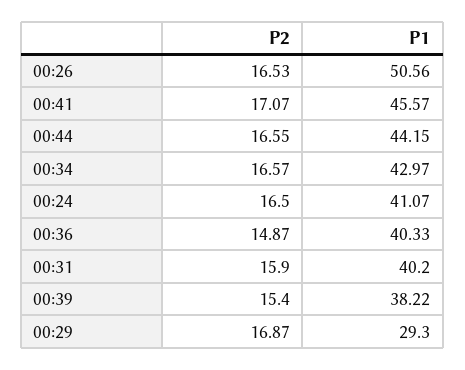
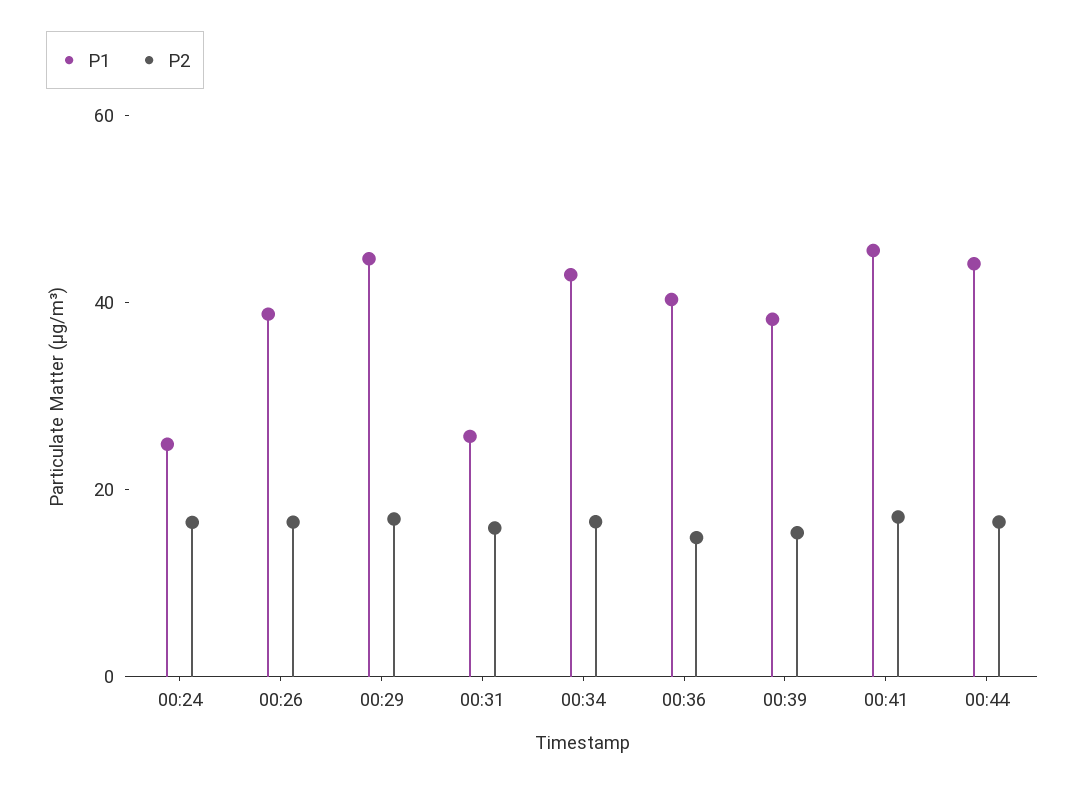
P1, 00:26: 50.56 -> 40
P1, 00:24: 41.07 -> 25
P1, 00:31: 40.2 -> 25
P1, 00:29: 29.3 -> 45

